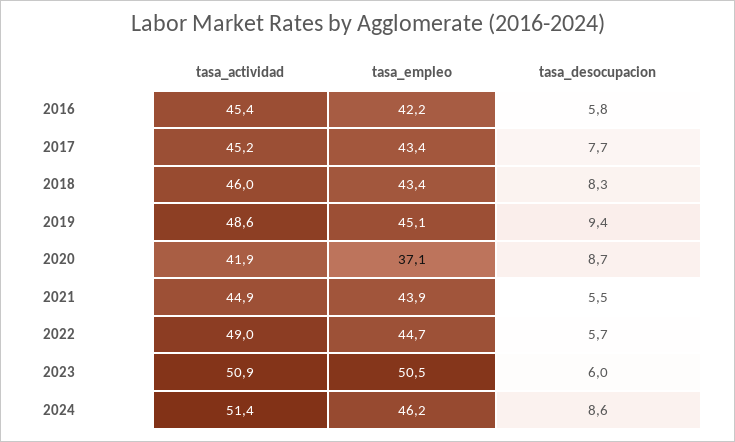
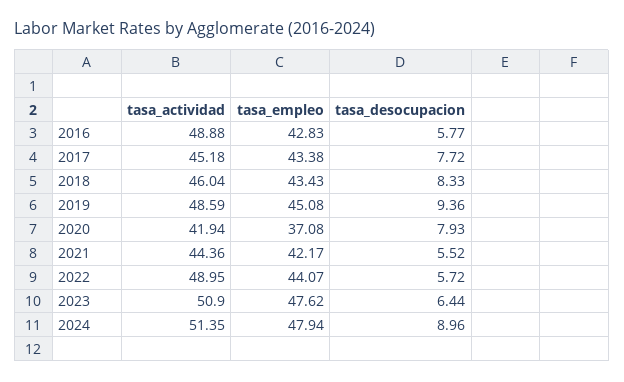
tasa_actividad, 2016: 45.4 -> 48.88
tasa_empleo, 2016: 42.2 -> 42.83
tasa_desocupacion, 2020: 8.7 -> 7.93
tasa_actividad, 2021: 44.9 -> 44.36
tasa_empleo, 2021: 43.9 -> 42.17
tasa_empleo, 2022: 44.7 -> 44.07
tasa_empleo, 2023: 50.5 -> 47.62
tasa_desocupacion, 2023: 6 -> 6.44
tasa_empleo, 2024: 46.2 -> 47.94
tasa_desocupacion, 2024: 8.6 -> 8.96

